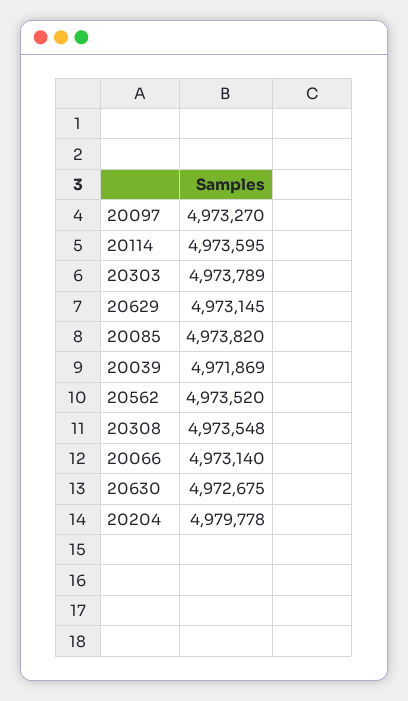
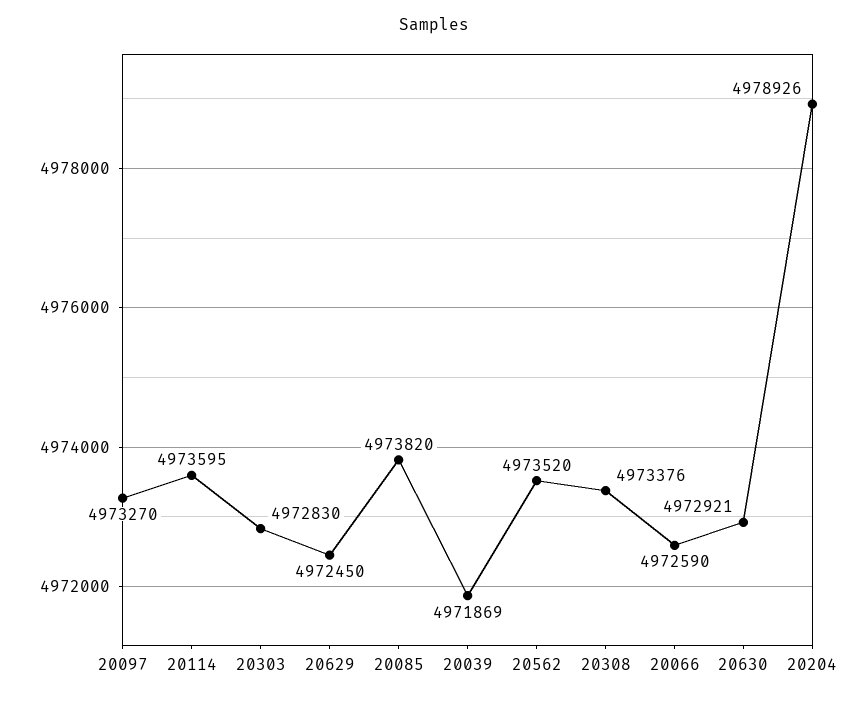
20303: 4973789 -> 4972830
20629: 4973145 -> 4972450
20308: 4973548 -> 4973376
20066: 4973140 -> 4972590
20630: 4972675 -> 4972921
20204: 4979778 -> 4978926

